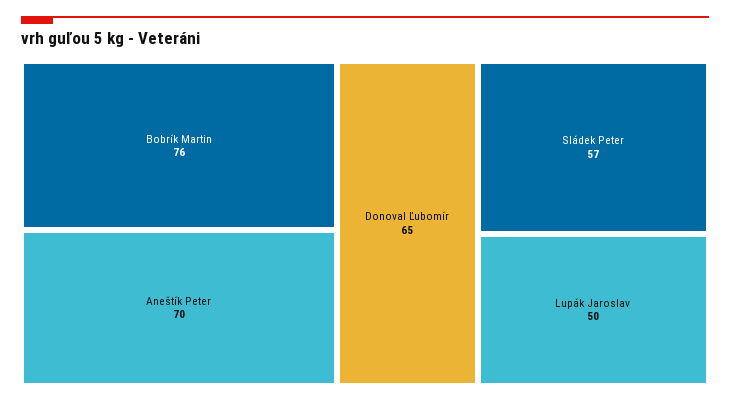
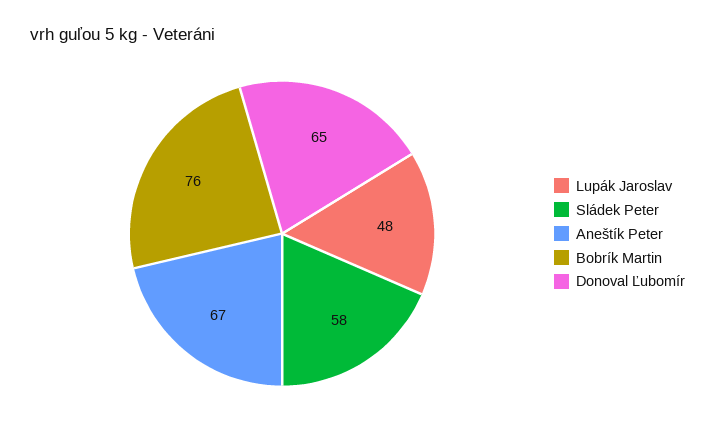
Aneštík Peter: 70 -> 67
Sládek Peter: 57 -> 58
Lupák Jaroslav: 50 -> 48

